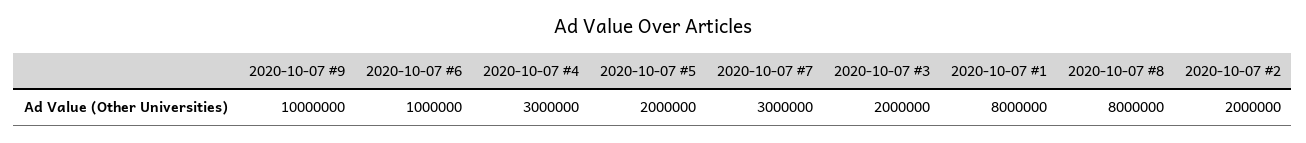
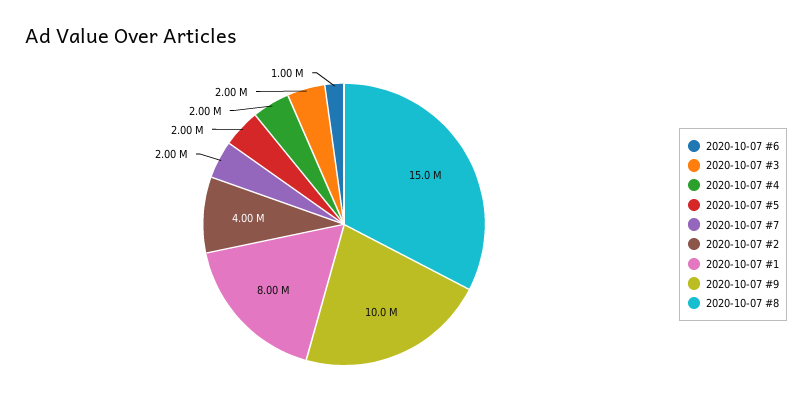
2020-10-07 #4: 3000000 -> 2000000
2020-10-07 #7: 3000000 -> 2000000
2020-10-07 #8: 8000000 -> 15000000
2020-10-07 #2: 2000000 -> 4000000

